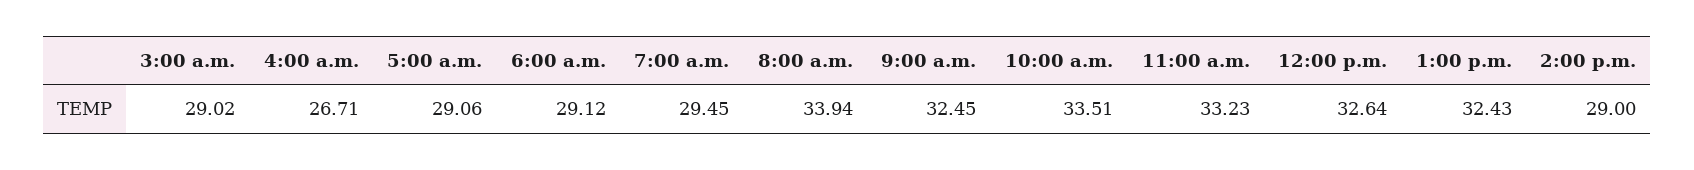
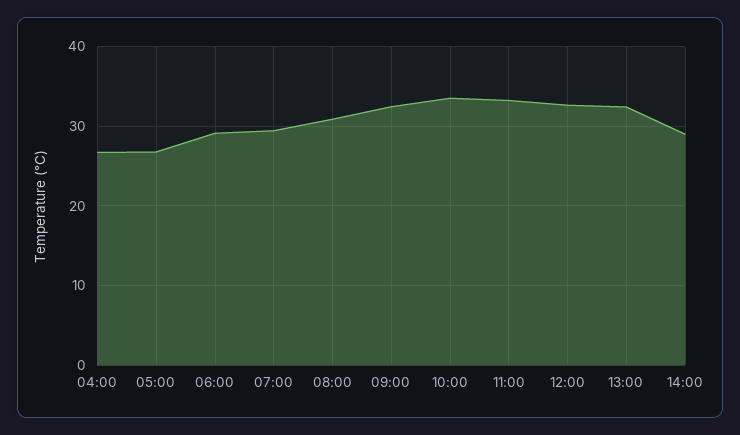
3:00 a.m.: 29.02 -> none
5:00 a.m.: 29.06 -> 27
8:00 a.m.: 33.94 -> 31

